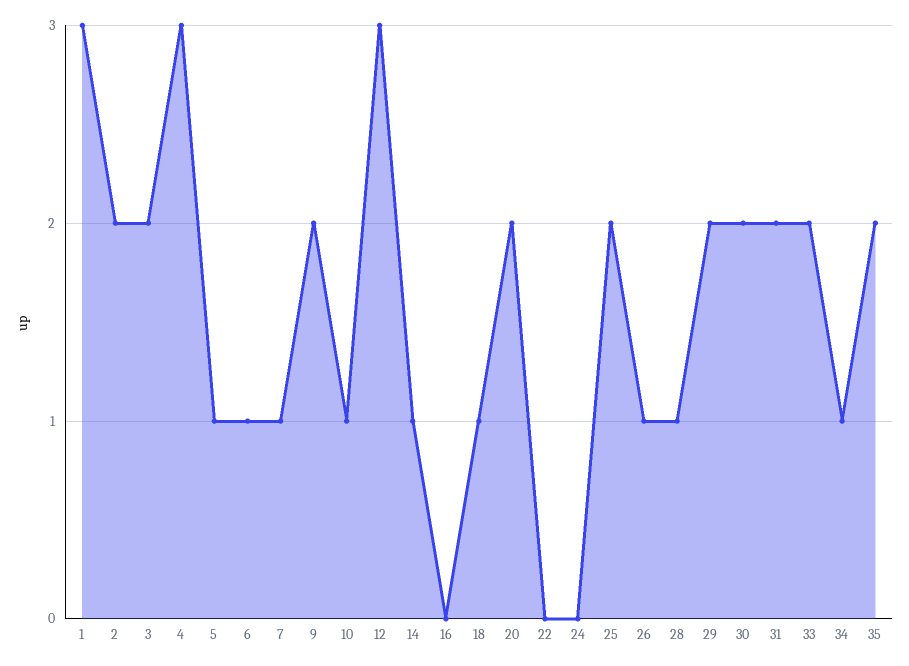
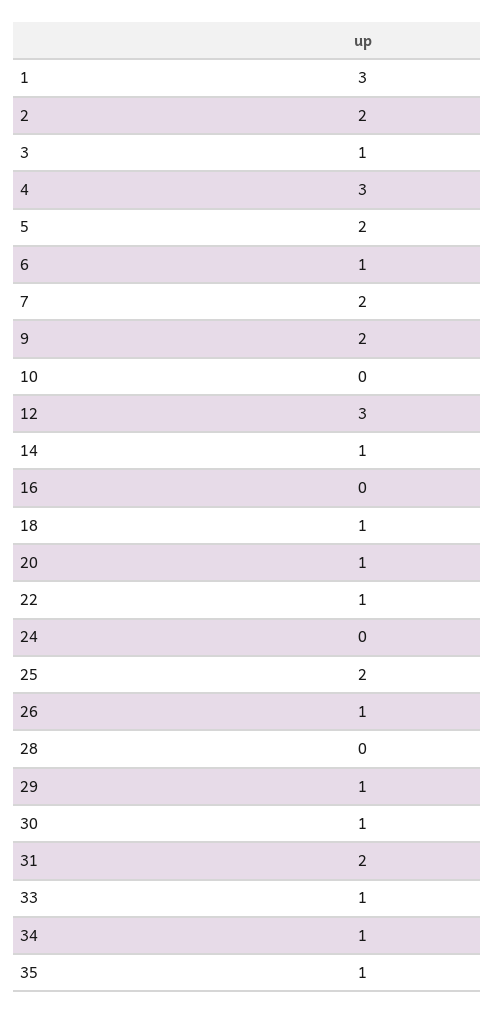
3: 2 -> 1
5: 1 -> 2
7: 1 -> 2
10: 1 -> 0
20: 2 -> 1
22: 0 -> 1
28: 1 -> 0
29: 2 -> 1
30: 2 -> 1
33: 2 -> 1
35: 2 -> 1

